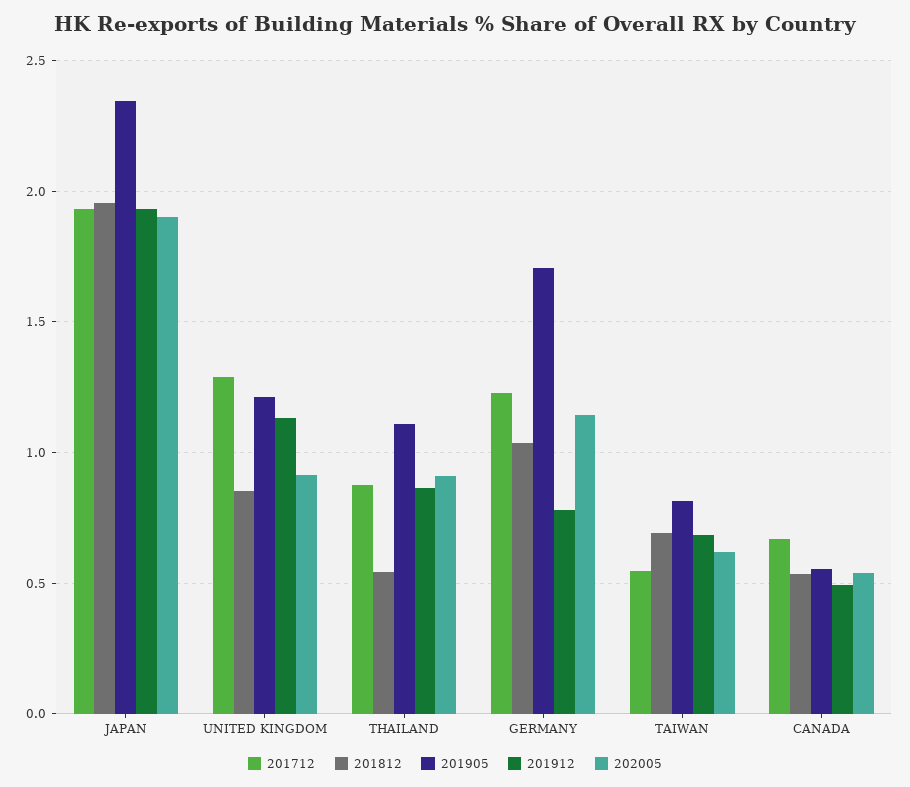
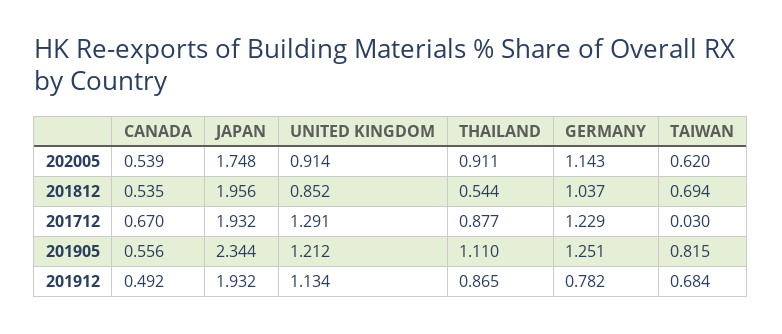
202005, JAPAN: 1.9 -> 1.748
201905, GERMANY: 1.7 -> 1.251
201712, TAIWAN: 0.55 -> 0.03

